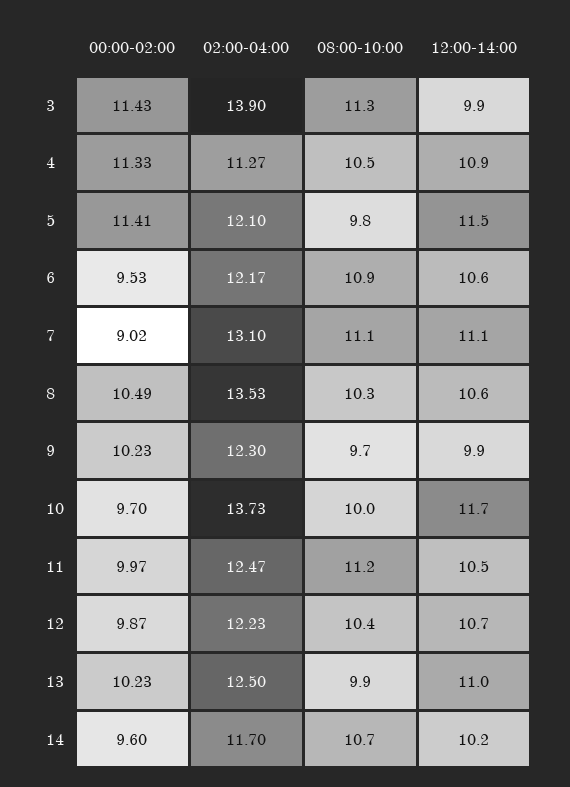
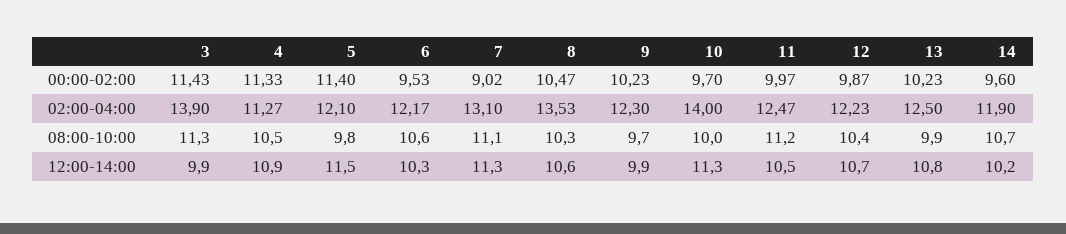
00:00-02:00, 5: 11.41 -> 11.4
08:00-10:00, 6: 10.9 -> 10.6
12:00-14:00, 6: 10.6 -> 10.3
12:00-14:00, 7: 11.1 -> 11.3
00:00-02:00, 8: 10.49 -> 10.47
02:00-04:00, 10: 13.73 -> 14
12:00-14:00, 10: 11.7 -> 11.3
12:00-14:00, 13: 11 -> 10.8
02:00-04:00, 14: 11.7 -> 11.9

